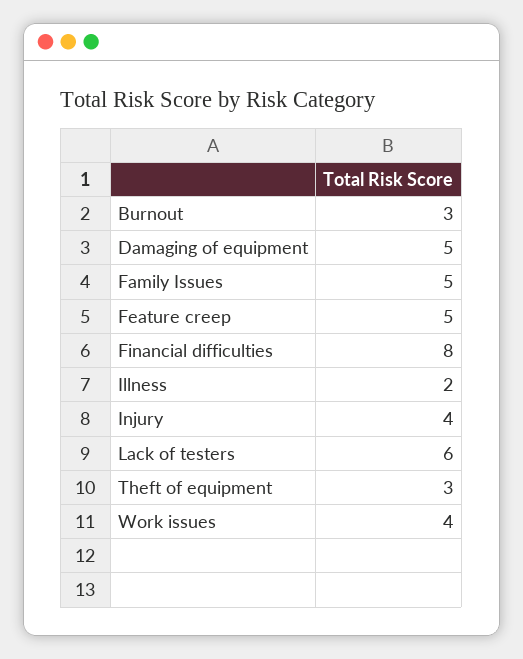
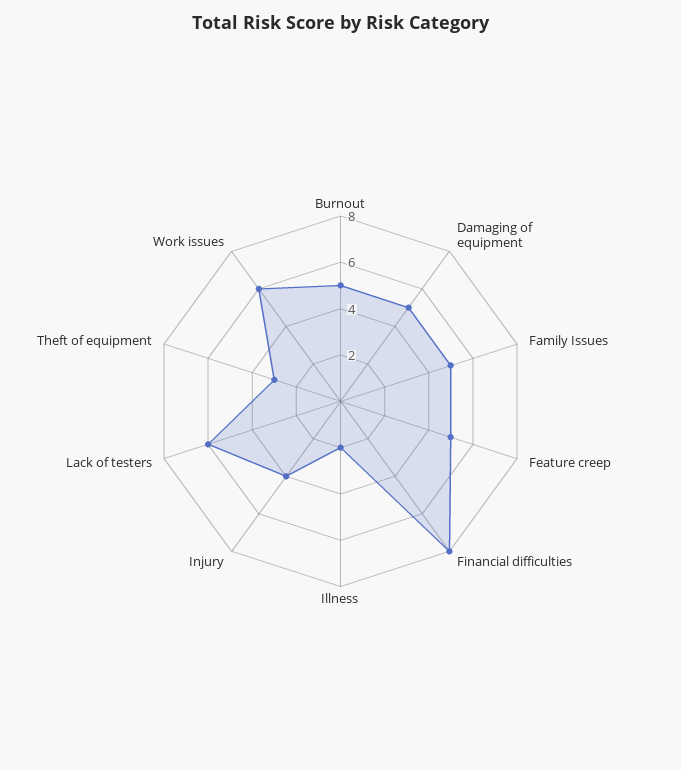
Burnout: 3 -> 5
Work issues: 4 -> 6

